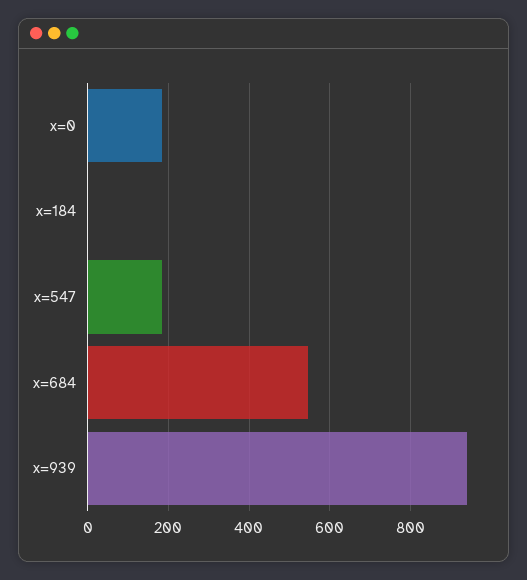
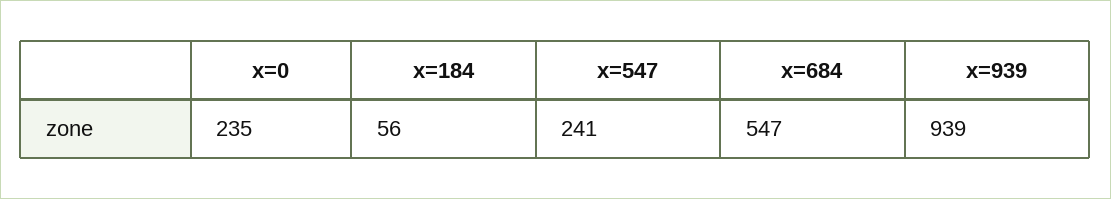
x=0: 180 -> 235
x=184: 0 -> 56
x=547: 180 -> 241

